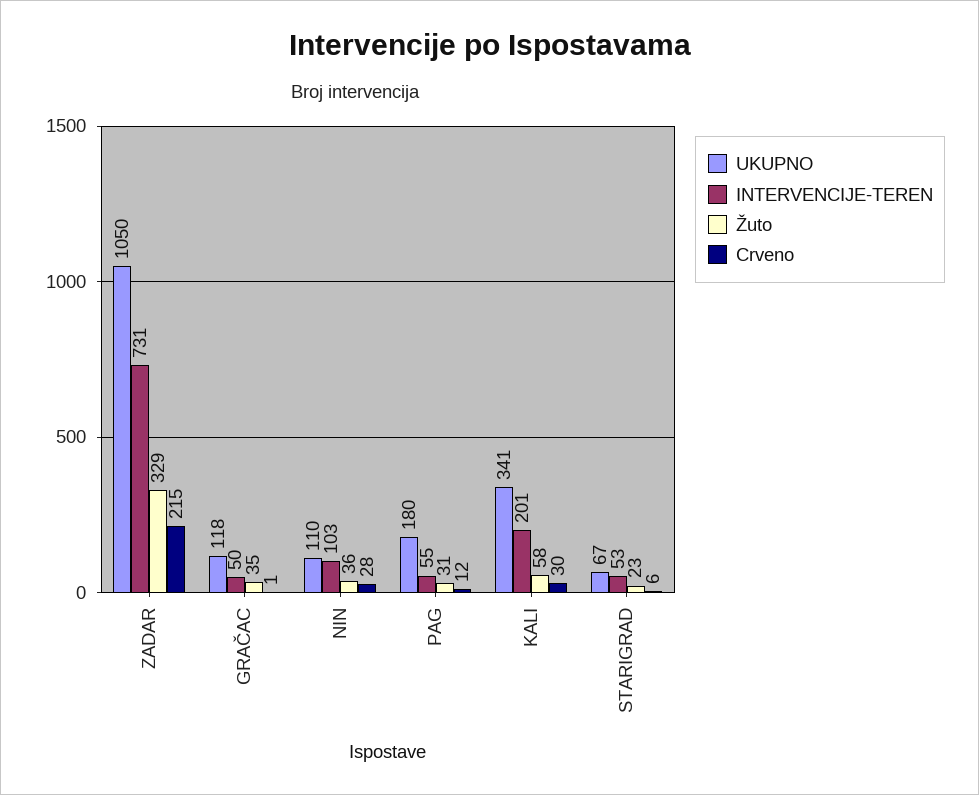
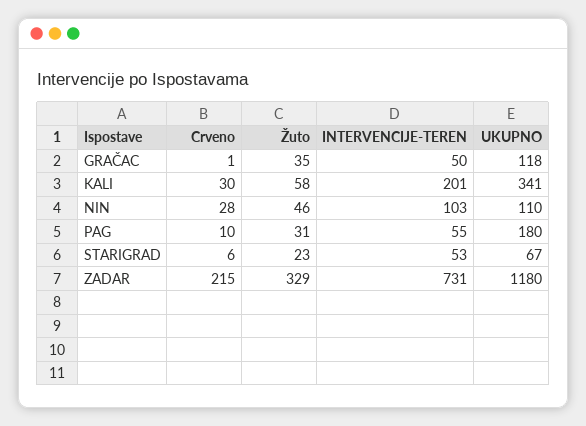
UKUPNO, ZADAR: 1050 -> 1180
Žuto, NIN: 36 -> 46
Crveno, PAG: 12 -> 10

